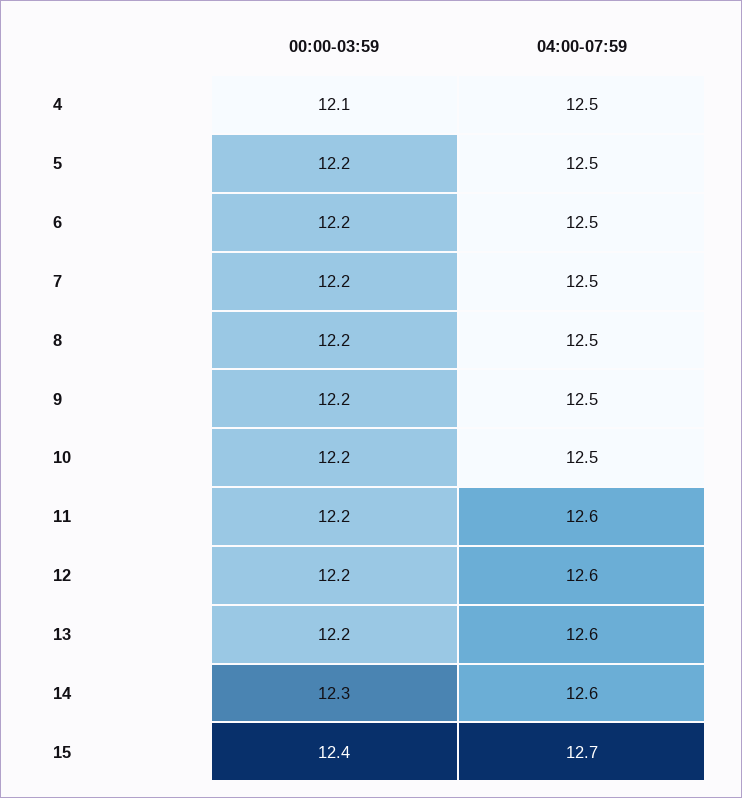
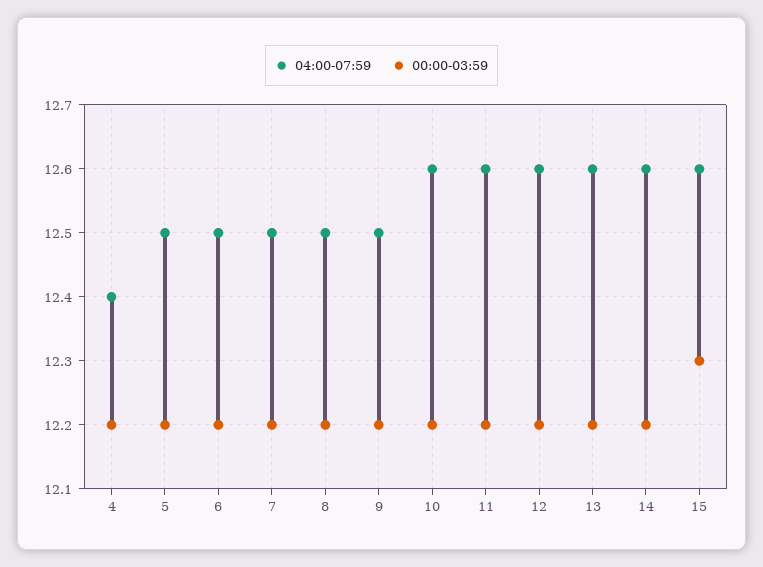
00:00-03:59, 4: 12.1 -> 12.2
04:00-07:59, 4: 12.5 -> 12.4
04:00-07:59, 10: 12.5 -> 12.6
00:00-03:59, 14: 12.3 -> 12.2
00:00-03:59, 15: 12.4 -> 12.3
04:00-07:59, 15: 12.7 -> 12.6

